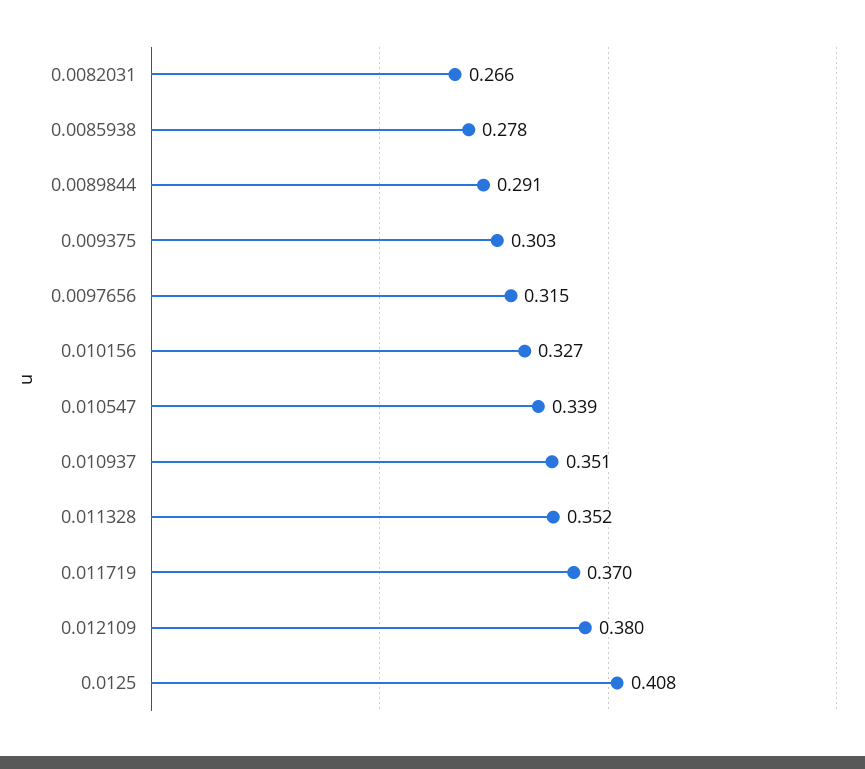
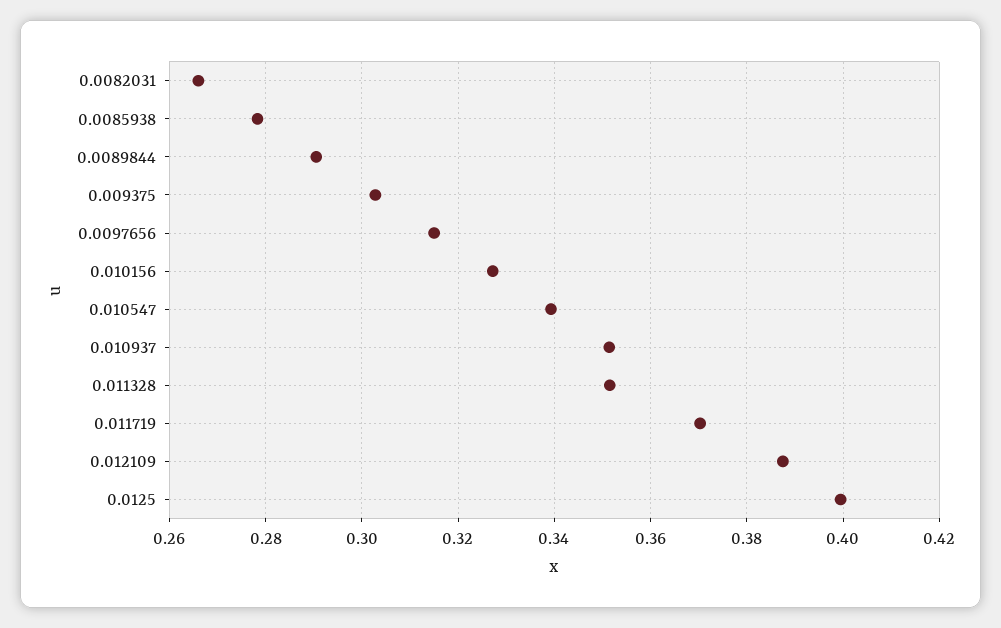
0.012109: 0.38 -> 0.388
0.0125: 0.408 -> 0.4

